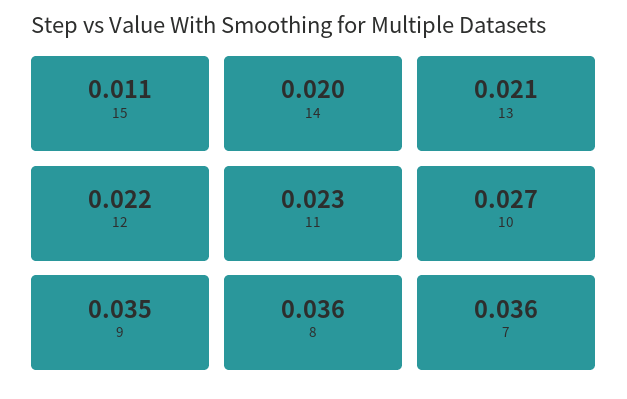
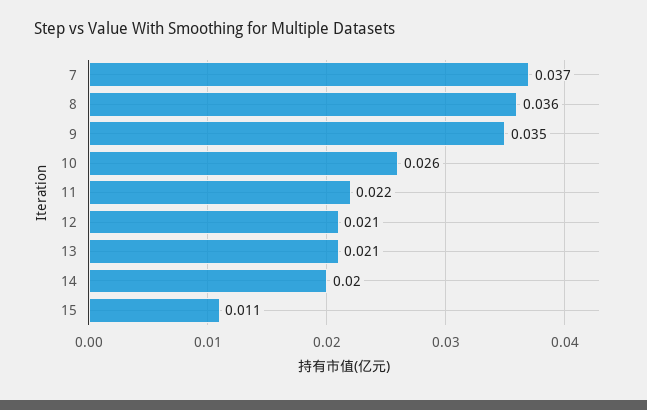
12: 0.022 -> 0.021
11: 0.023 -> 0.022
10: 0.027 -> 0.026
7: 0.036 -> 0.037

